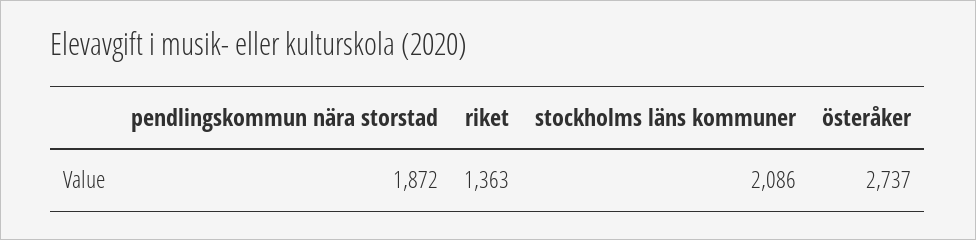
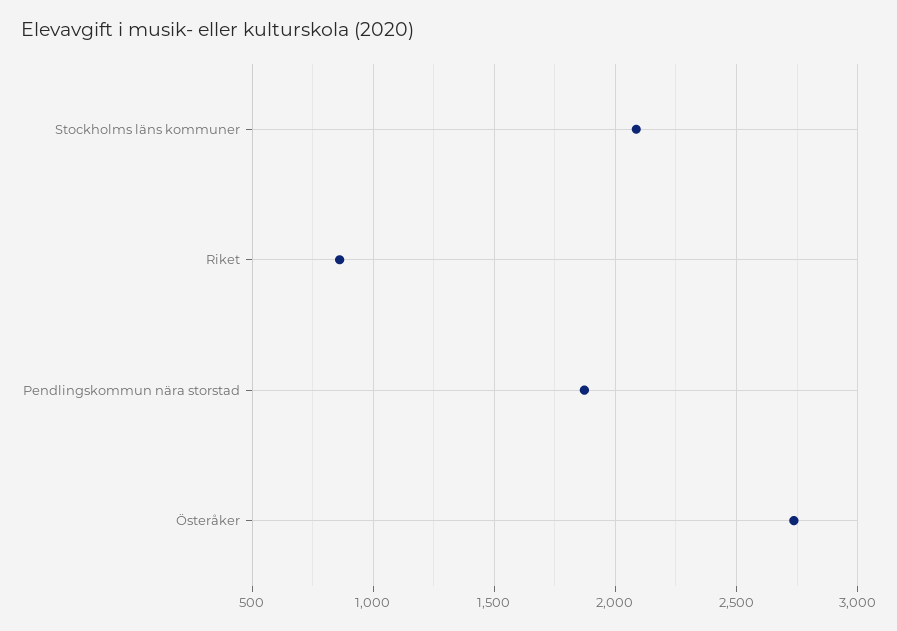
riket: 1363 -> 850

